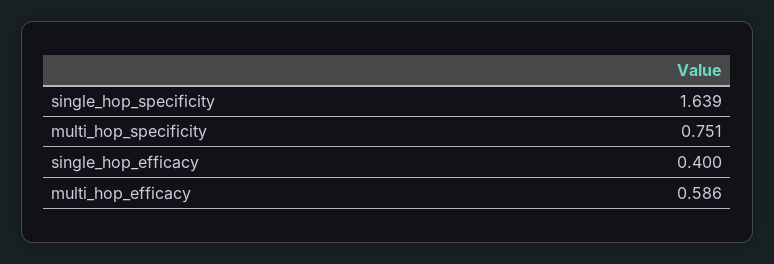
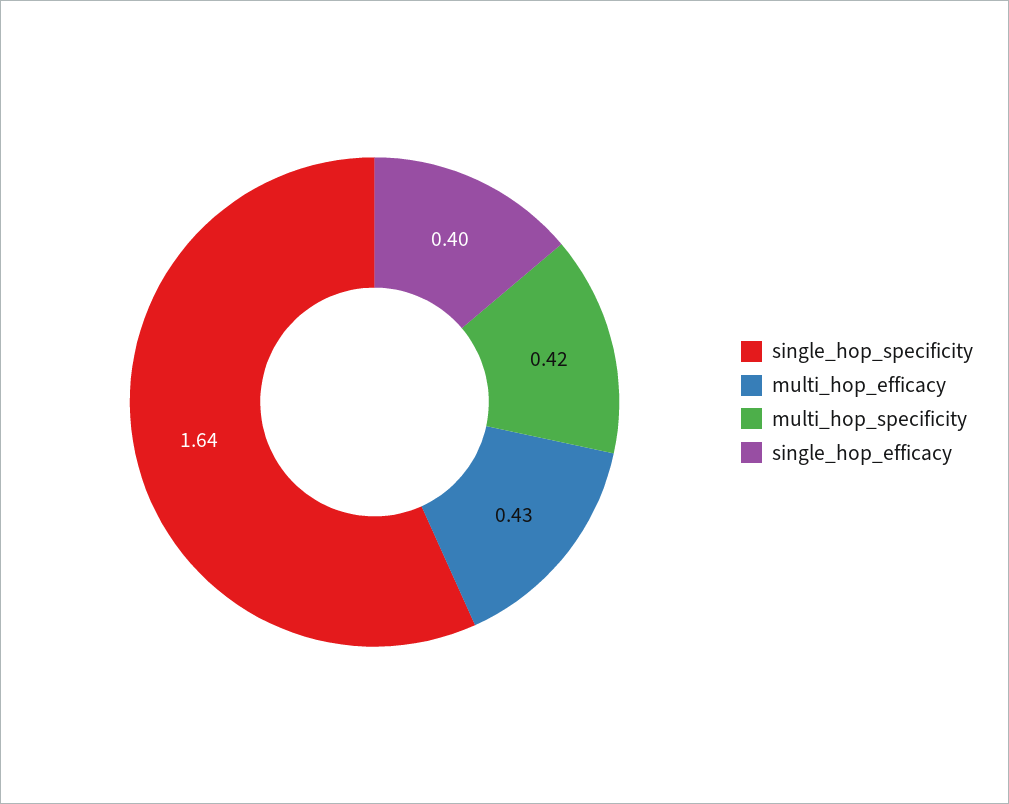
multi_hop_specificity: 0.751 -> 0.42
multi_hop_efficacy: 0.586 -> 0.43

